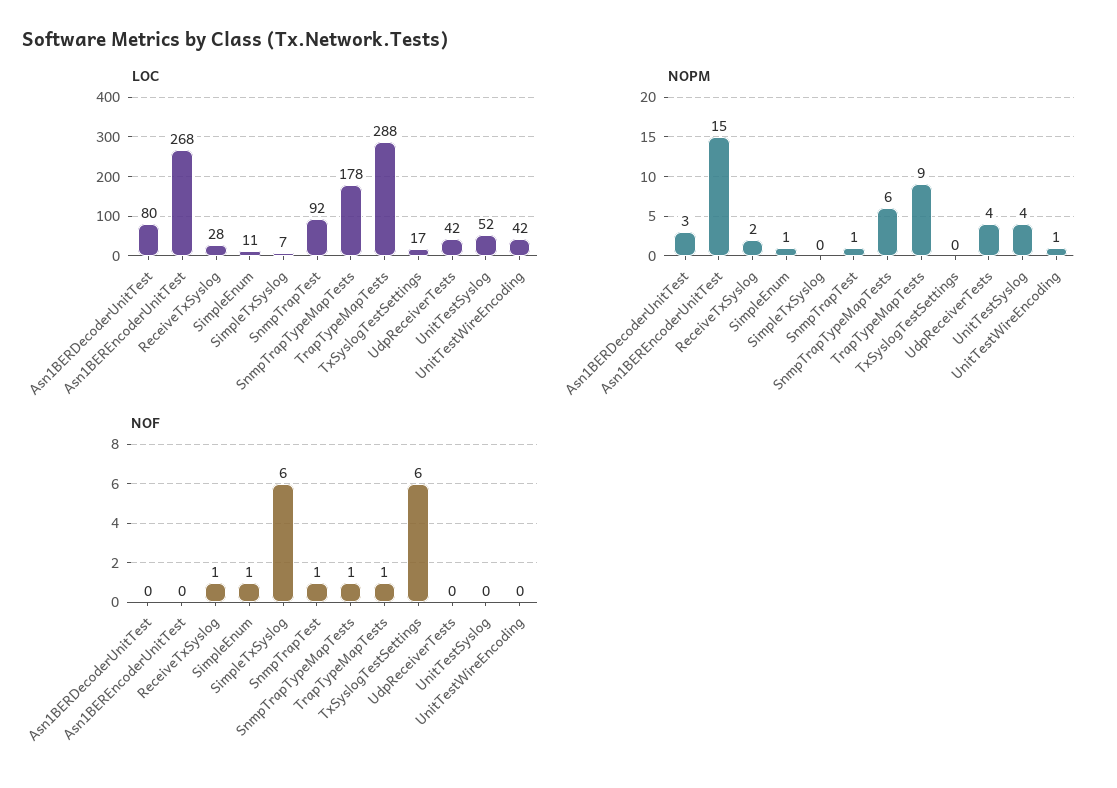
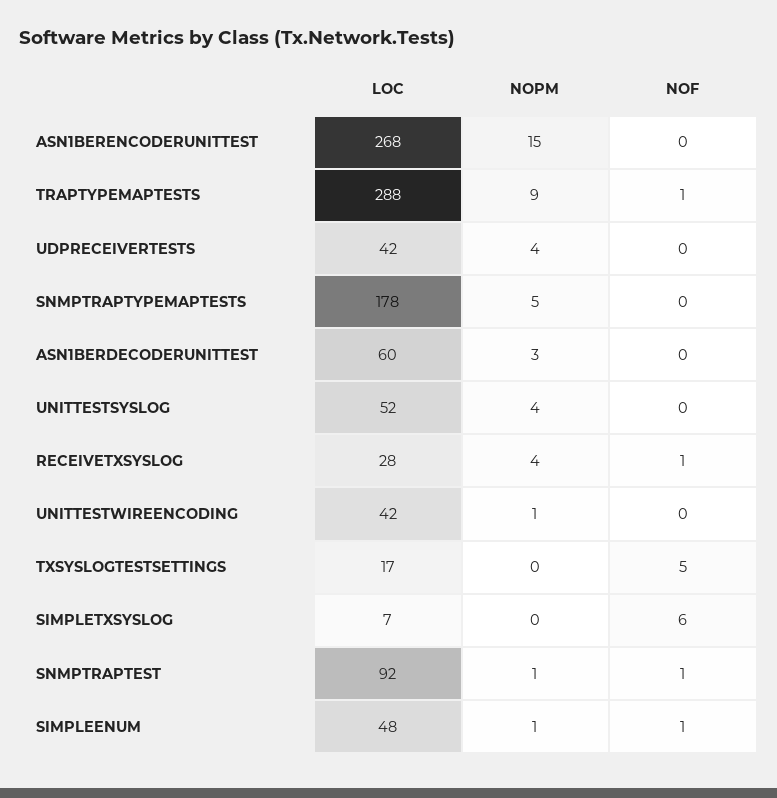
LOC, Asn1BERDecoderUnitTest: 80 -> 60
LOC, SimpleEnum: 11 -> 48
NOPM, ReceiveTxSyslog: 2 -> 4
NOPM, SnmpTrapTypeMapTests: 6 -> 5
NOF, SnmpTrapTypeMapTests: 1 -> 0
NOF, TxSyslogTestSettings: 6 -> 5

